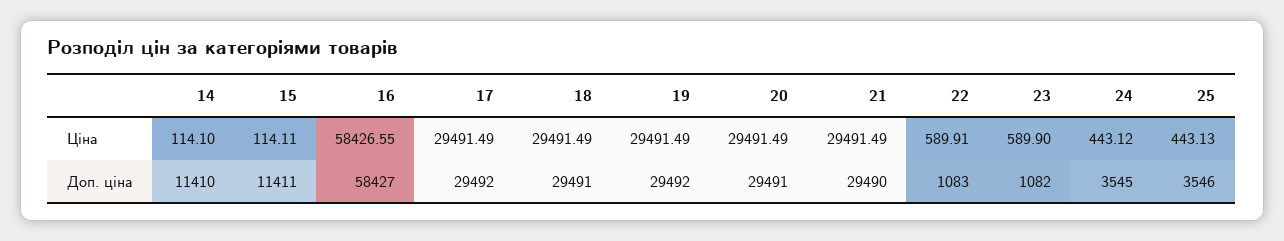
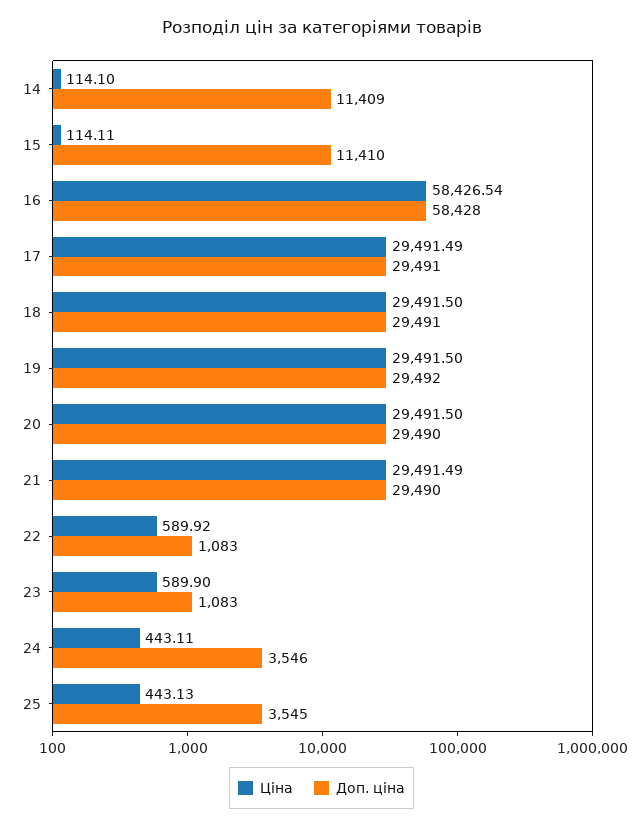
Ціна, 16: 58426.55 -> 58426.54
Ціна, 18: 29491.49 -> 29491.5
Ціна, 19: 29491.49 -> 29491.5
Ціна, 20: 29491.49 -> 29491.5
Ціна, 22: 589.91 -> 589.92
Ціна, 24: 443.12 -> 443.11
Доп. ціна, 14: 11410 -> 11409
Доп. ціна, 15: 11411 -> 11410
Доп. ціна, 16: 58427 -> 58428
Доп. ціна, 17: 29492 -> 29491
Доп. ціна, 20: 29491 -> 29490
Доп. ціна, 23: 1082 -> 1083
Доп. ціна, 24: 3545 -> 3546
Доп. ціна, 25: 3546 -> 3545

